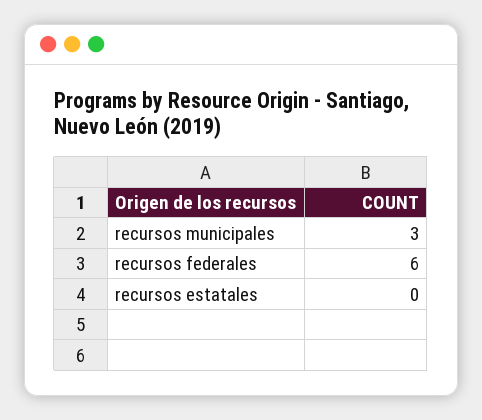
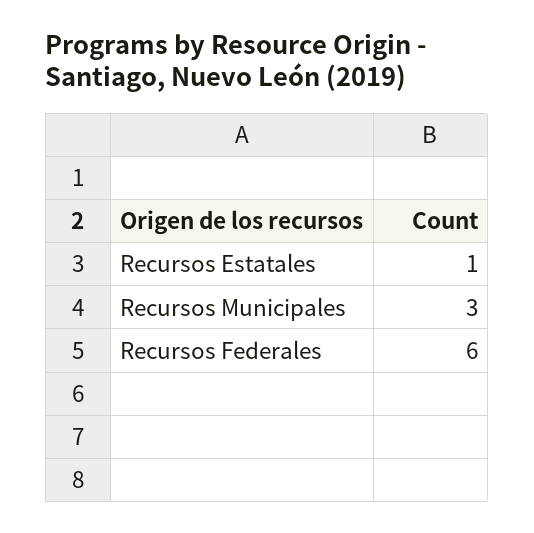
recursos estatales: 0 -> 1

